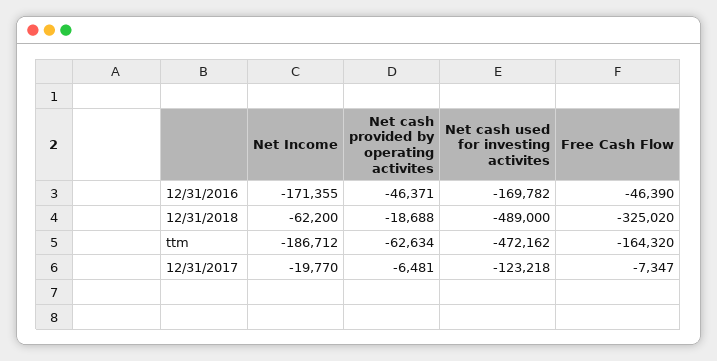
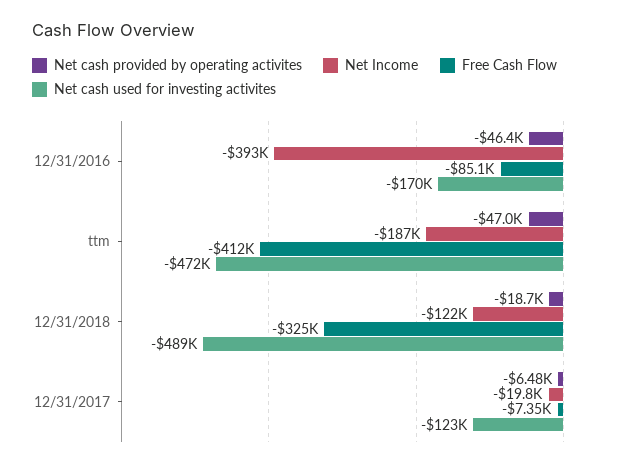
Net Income, 12/31/2016: -171355 -> -393000
Free Cash Flow, 12/31/2016: -46390 -> -85100
Net Income, 12/31/2018: -62200 -> -122000
Net cash provided by operating activites, ttm: -62634 -> -47000
Free Cash Flow, ttm: -164320 -> -412000

